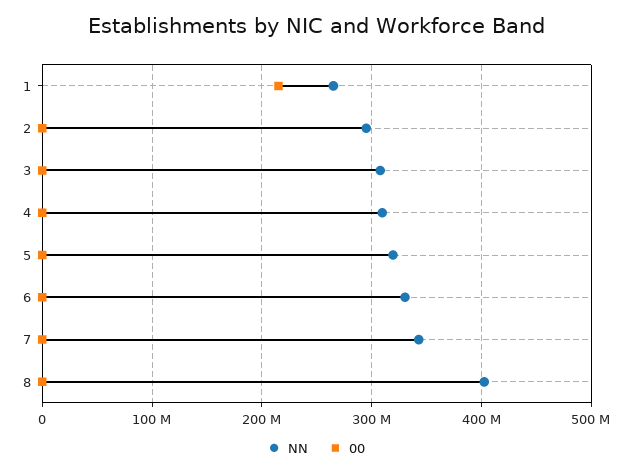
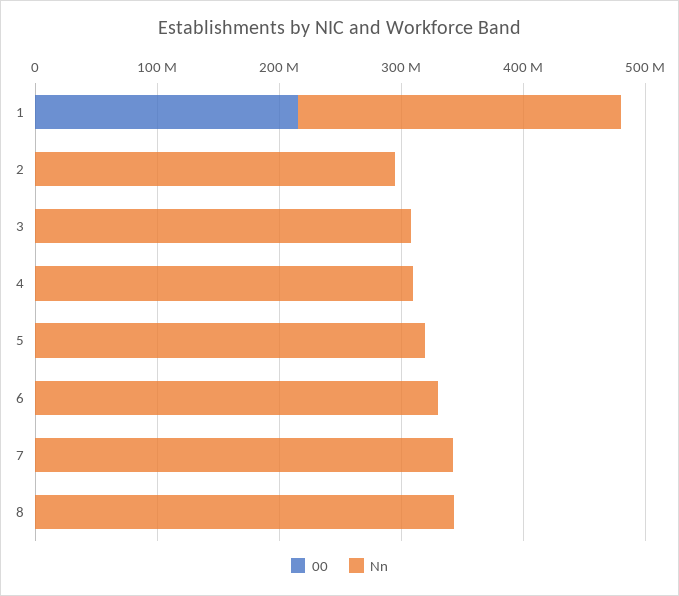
NN, 8: 400000000 -> 340000000

